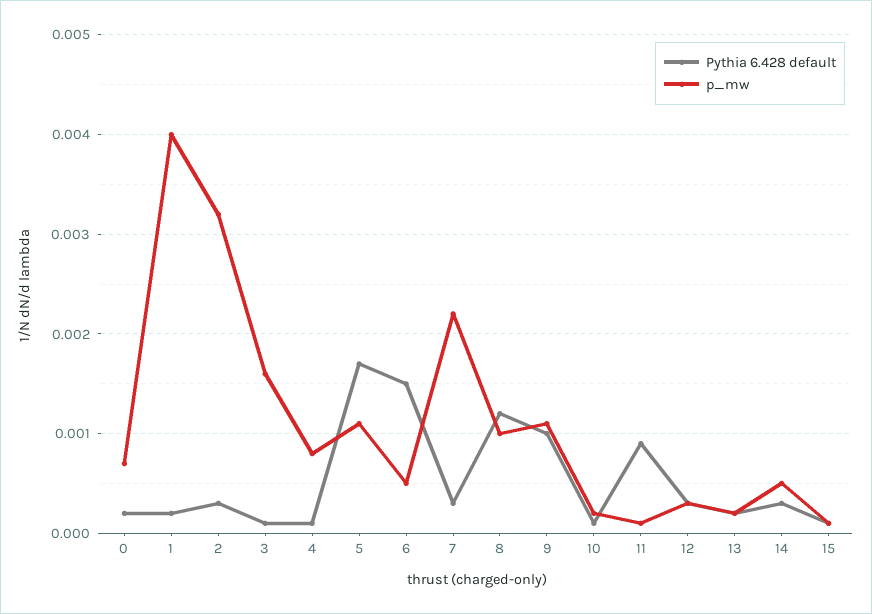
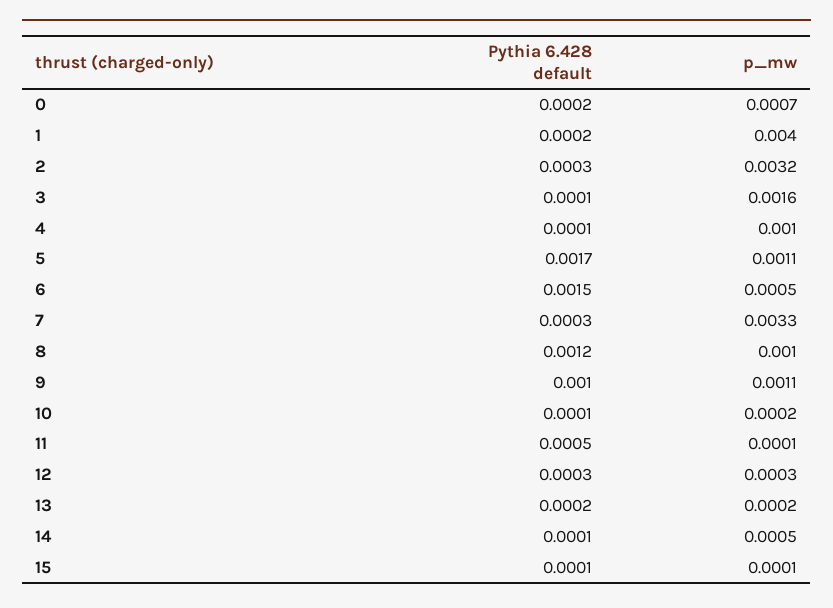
p_mw, 4: 0.0008 -> 0.001
p_mw, 7: 0.0022 -> 0.0033
Pythia 6.428 default, 11: 0.0009 -> 0.0005
Pythia 6.428 default, 14: 0.0003 -> 0.0001

